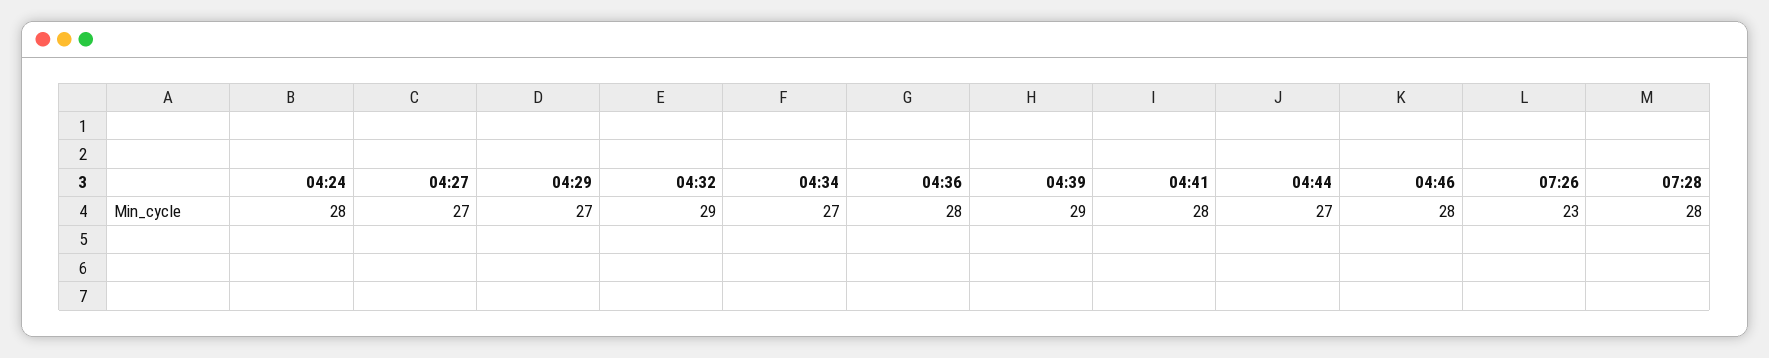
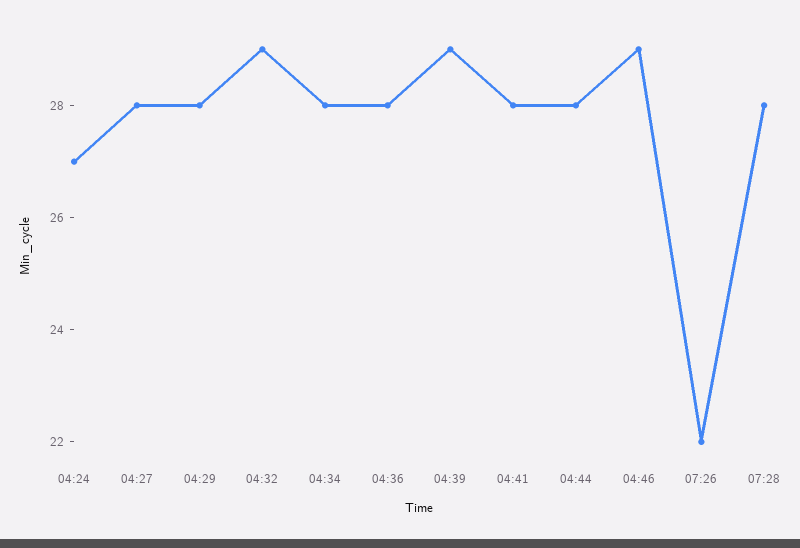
04:24: 28 -> 27
04:27: 27 -> 28
04:29: 27 -> 28
04:34: 27 -> 28
04:44: 27 -> 28
04:46: 28 -> 29
07:26: 23 -> 22

